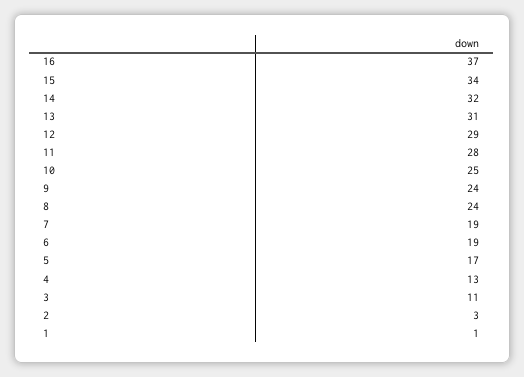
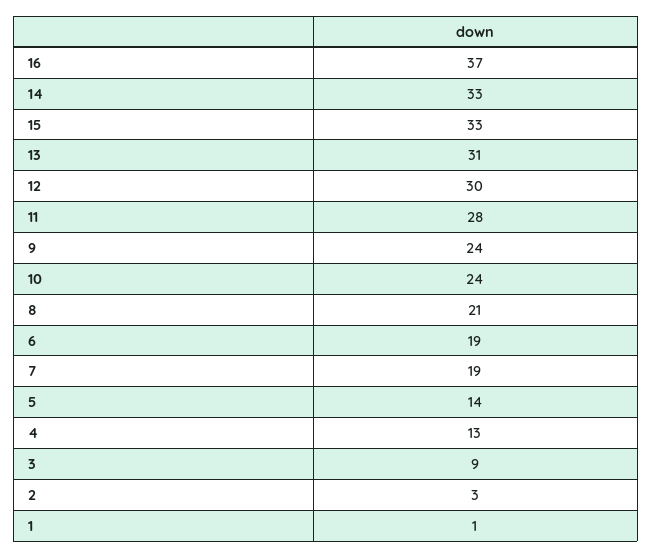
15: 34 -> 33
14: 32 -> 33
12: 29 -> 30
10: 25 -> 24
8: 24 -> 21
5: 17 -> 14
3: 11 -> 9

